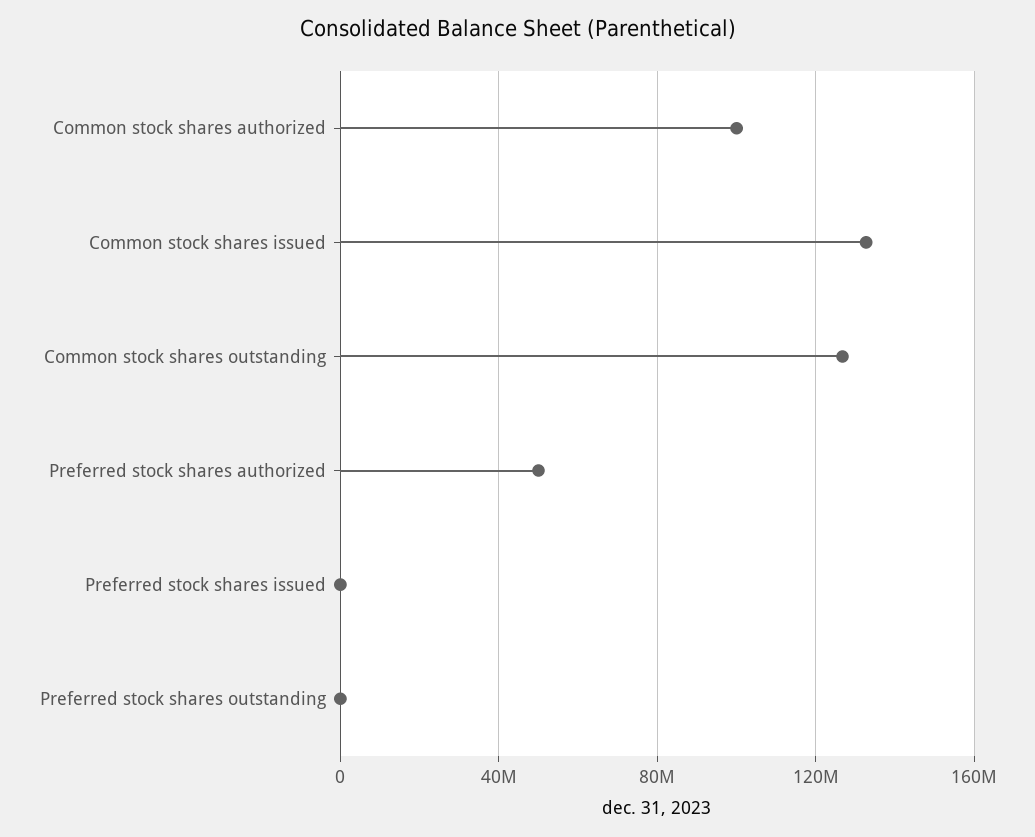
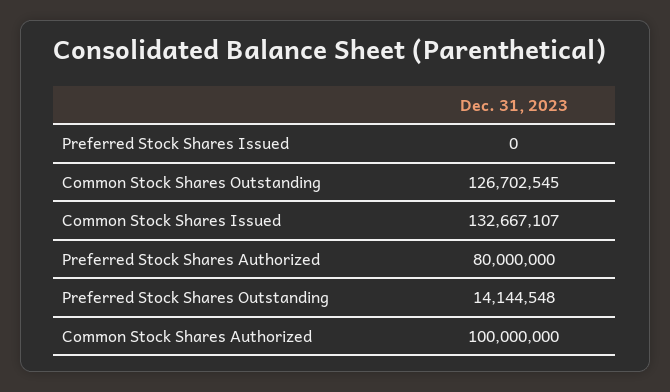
Preferred stock shares authorized: 50000000 -> 80000000
Preferred stock shares outstanding: 0 -> 14144548

